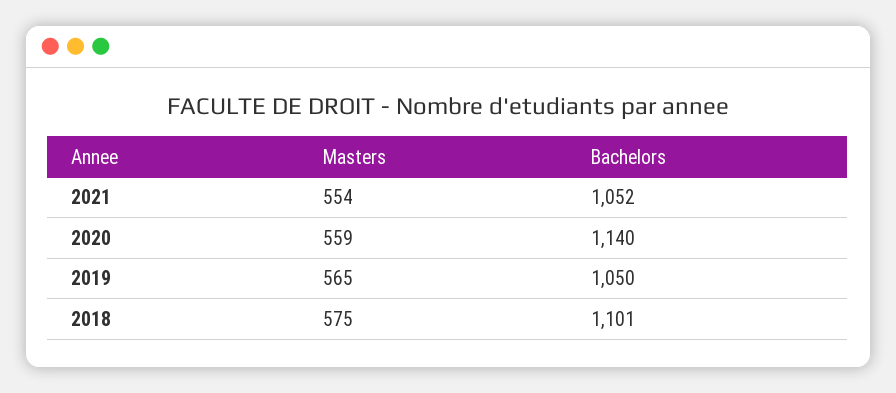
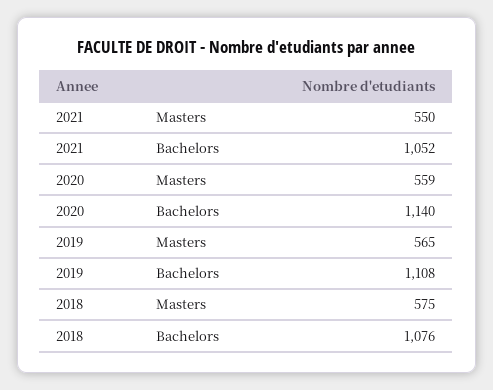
Masters, 2021: 554 -> 550
Bachelors, 2019: 1050 -> 1108
Bachelors, 2018: 1101 -> 1076

